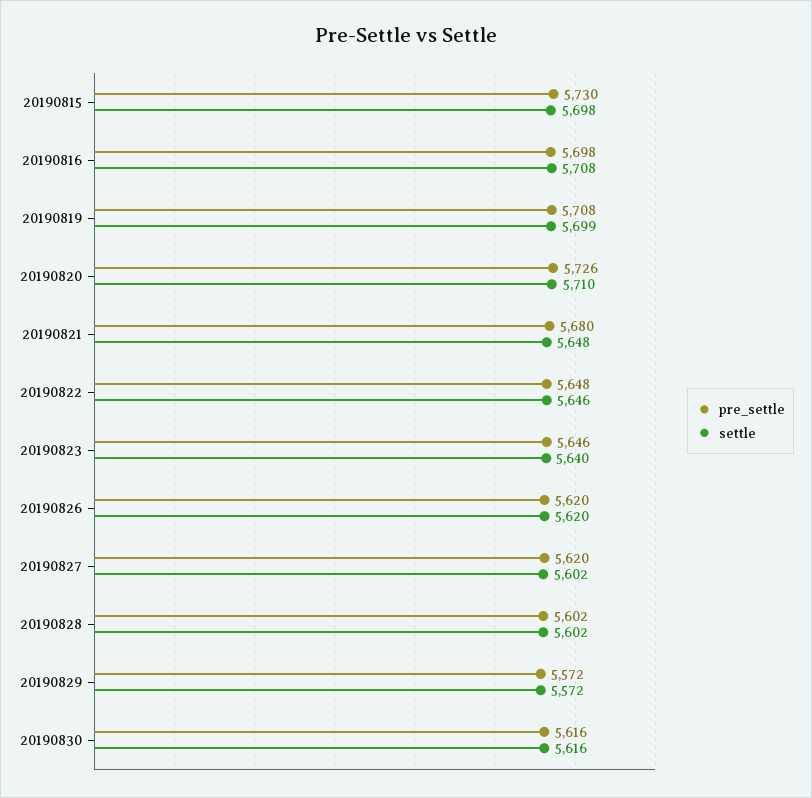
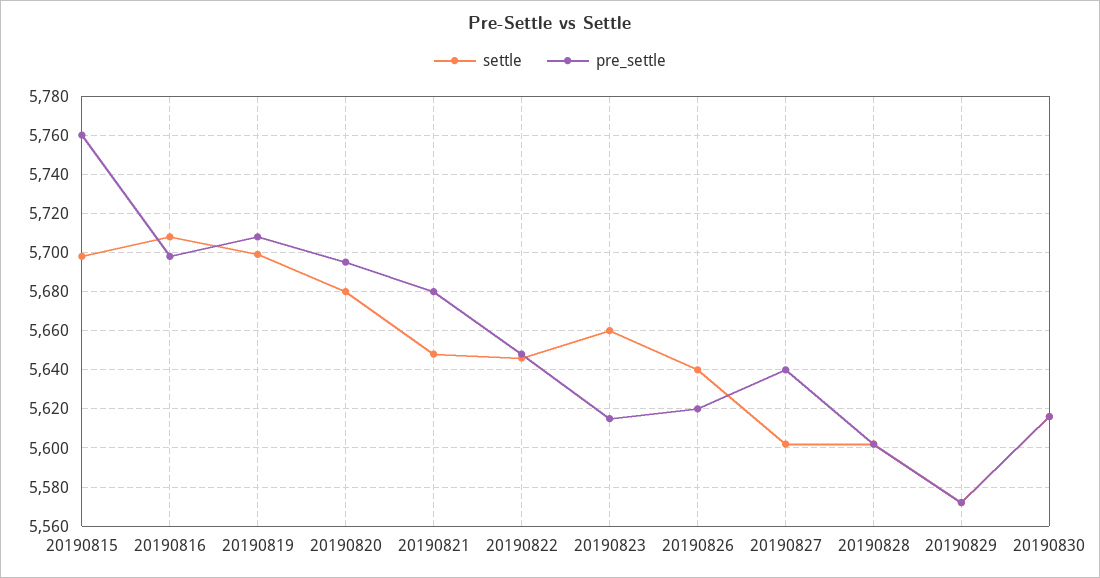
pre_settle, 20190815: 5730 -> 5760
pre_settle, 20190820: 5726 -> 5695
settle, 20190820: 5710 -> 5680
pre_settle, 20190823: 5646 -> 5615
settle, 20190823: 5640 -> 5660
settle, 20190826: 5620 -> 5640
pre_settle, 20190827: 5620 -> 5640

